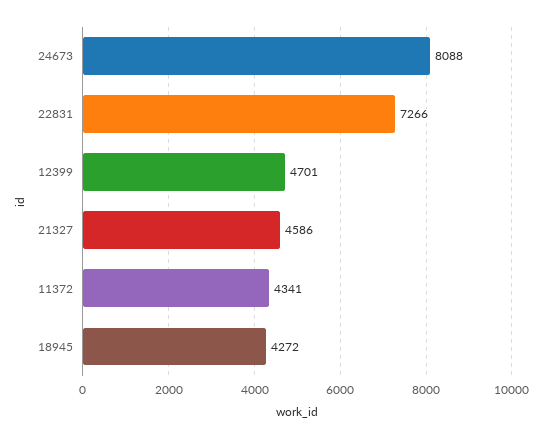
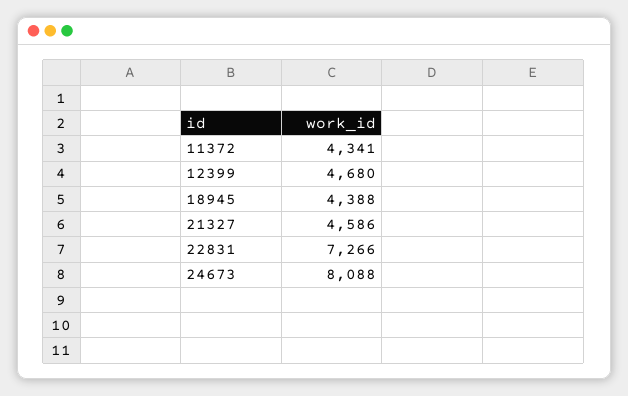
12399: 4701 -> 4680
18945: 4272 -> 4388

